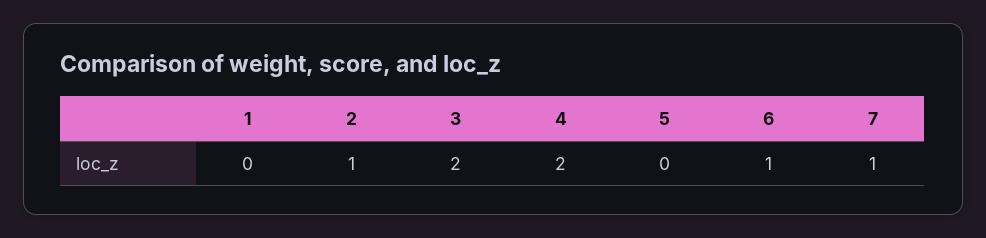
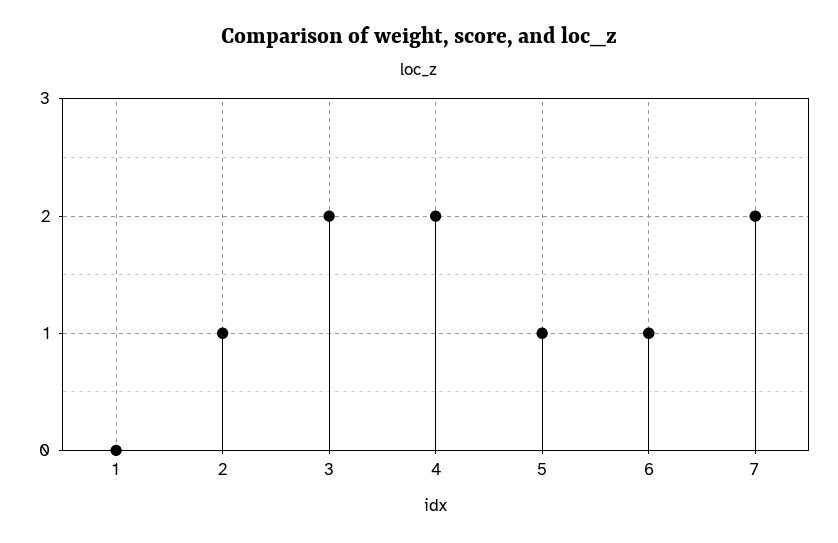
5: 0 -> 1
7: 1 -> 2

